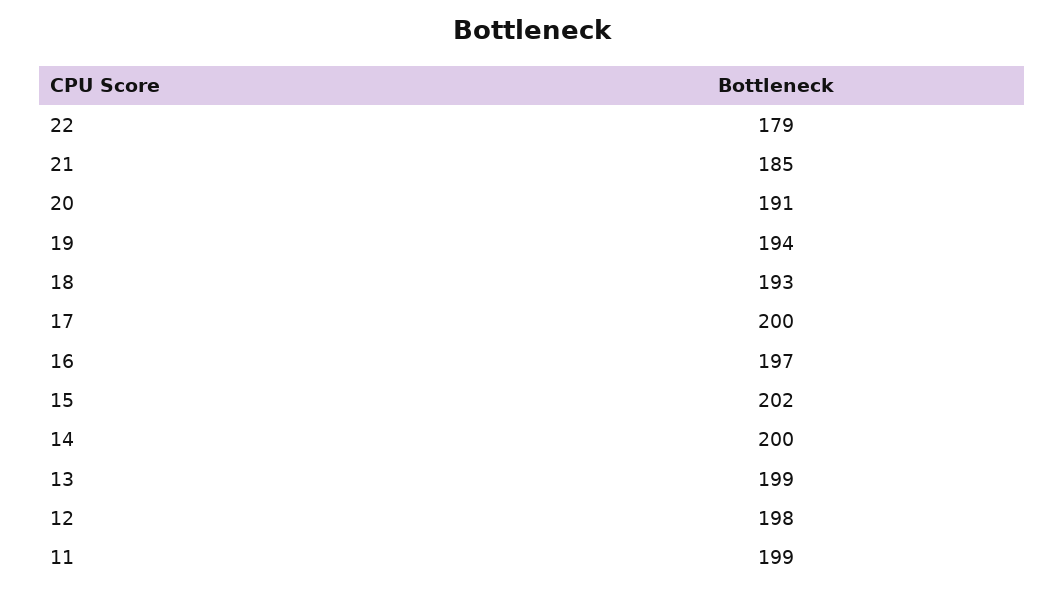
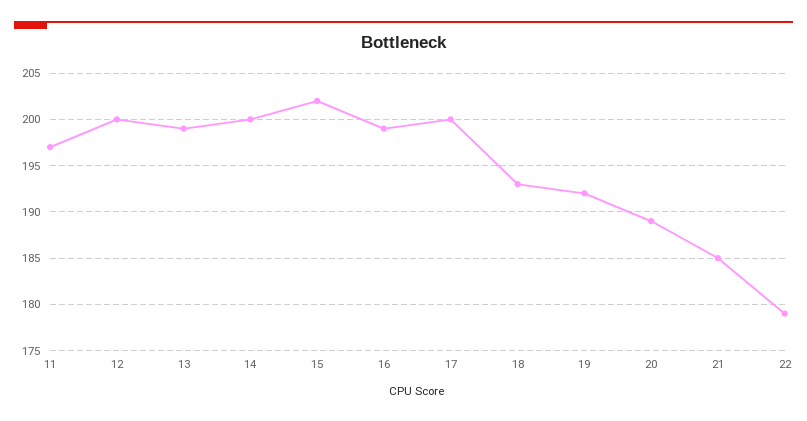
20: 191 -> 189
19: 194 -> 192
16: 197 -> 199
12: 198 -> 200
11: 199 -> 197

